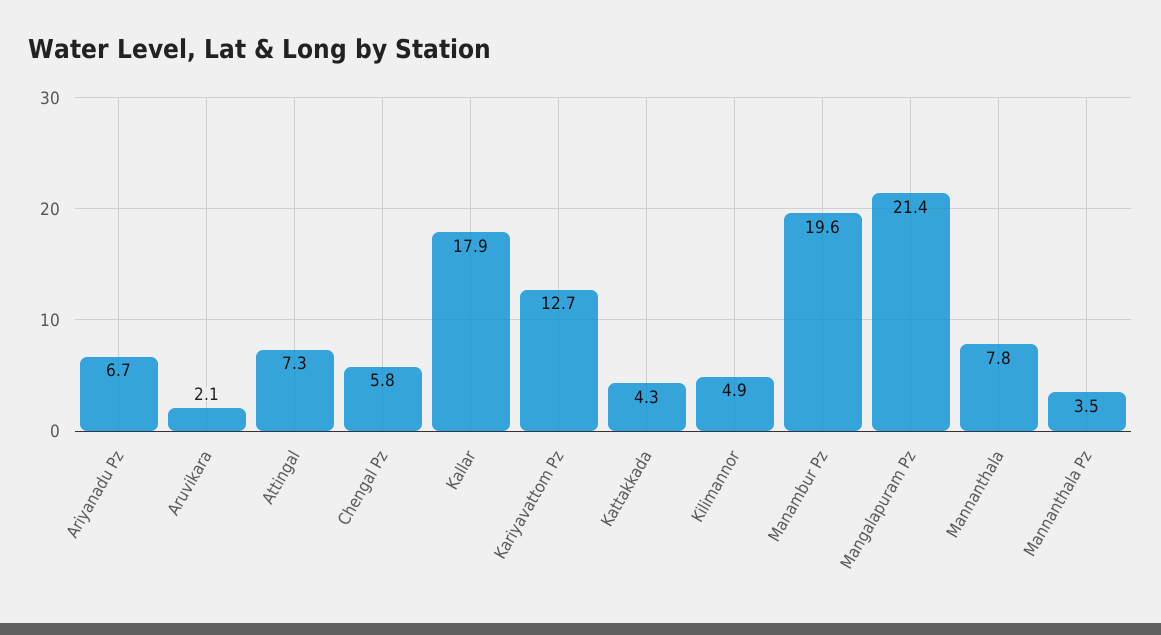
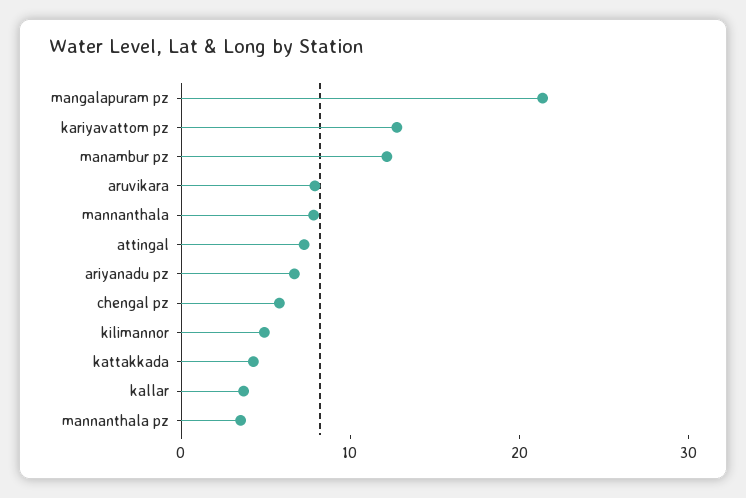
Aruvikara: 2.1 -> 8
Kallar: 17.9 -> 4
Manambur Pz: 19.6 -> 12

